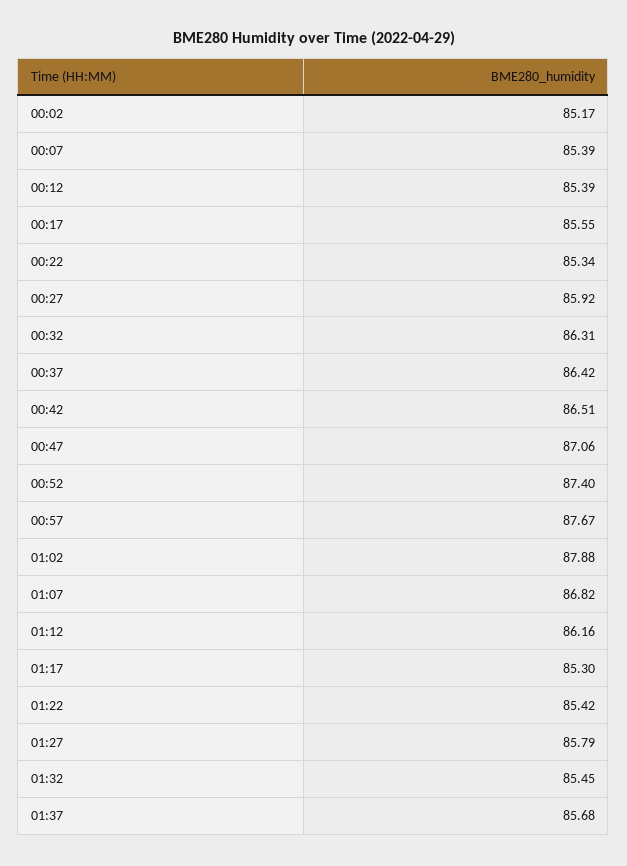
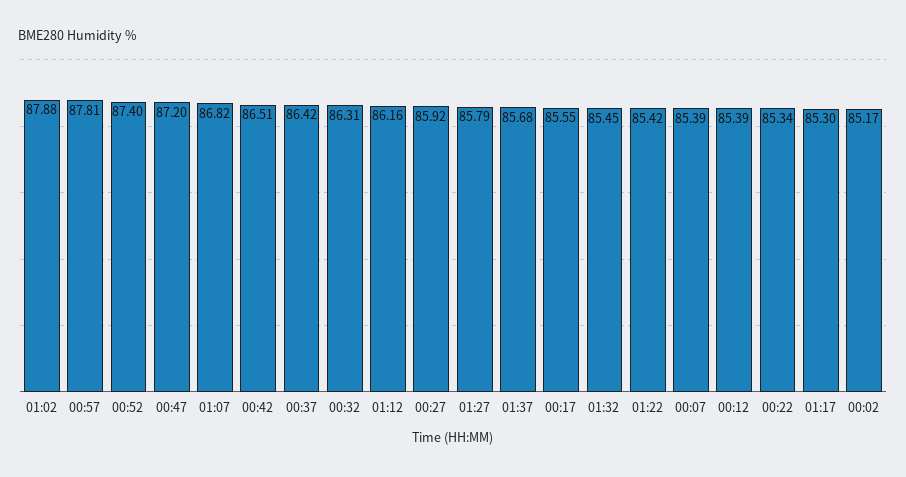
00:47: 87.06 -> 87.2
00:57: 87.67 -> 87.81

